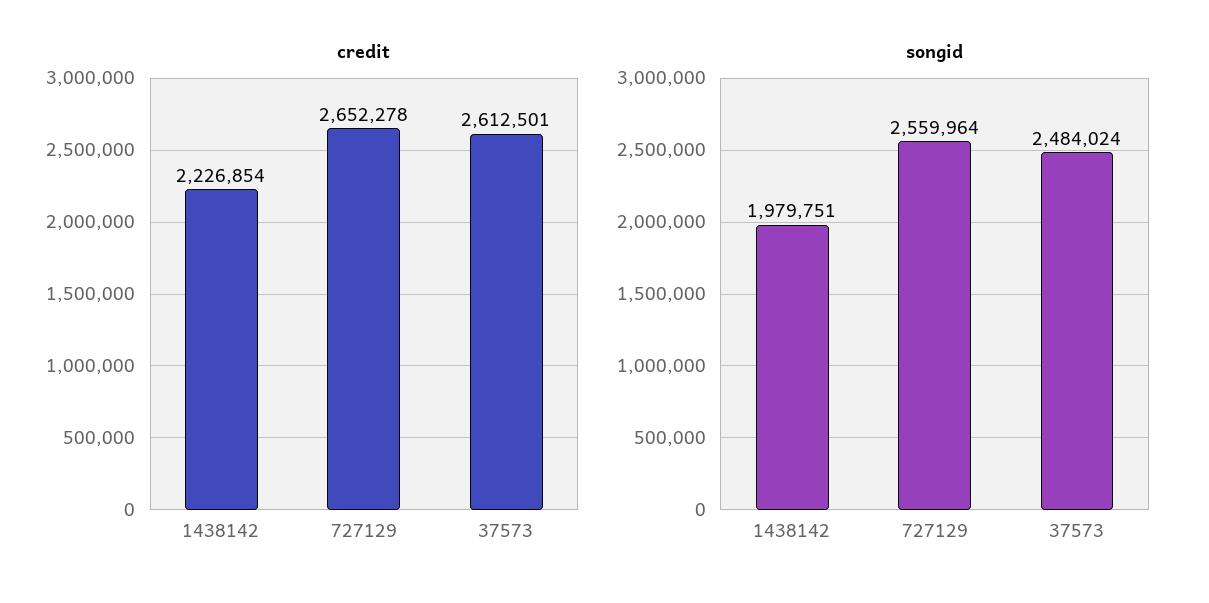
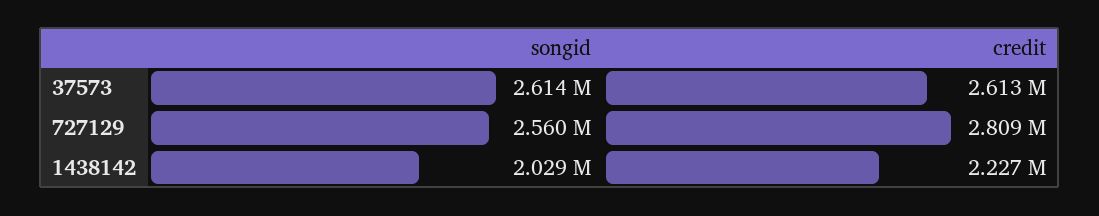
credit, 727129: 2652278 -> 2809000
songid, 1438142: 1979751 -> 2029000
songid, 37573: 2484024 -> 2614000

